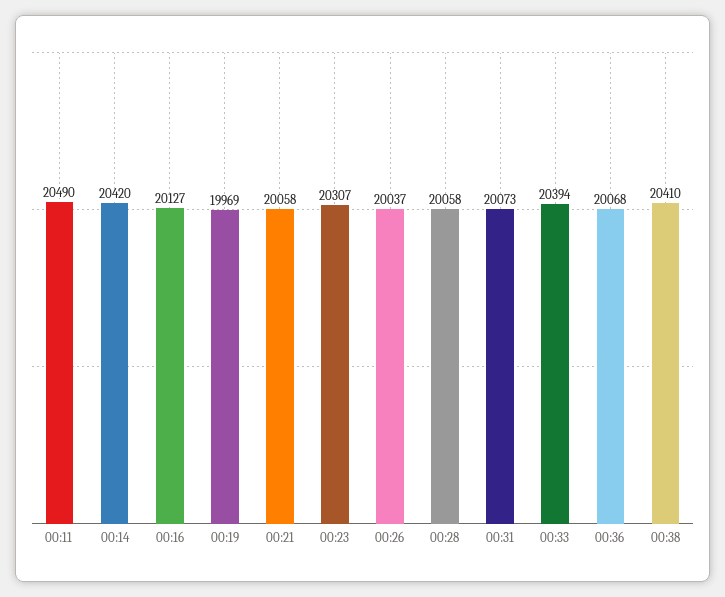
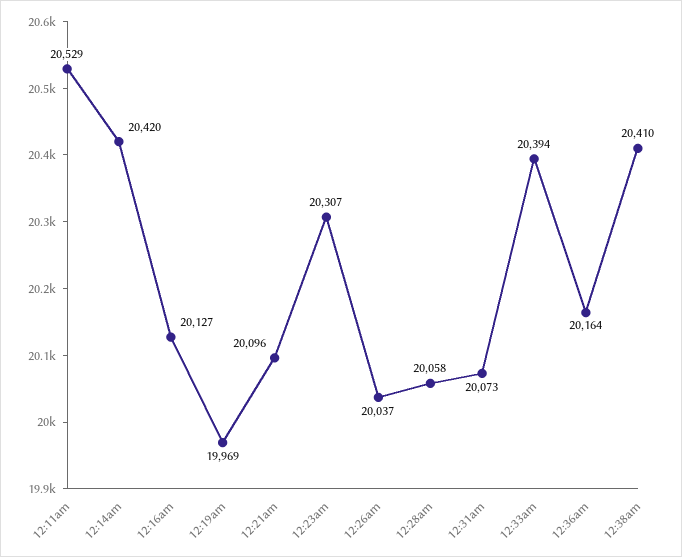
00:11: 20490 -> 20529
00:21: 20058 -> 20096
00:36: 20068 -> 20164

